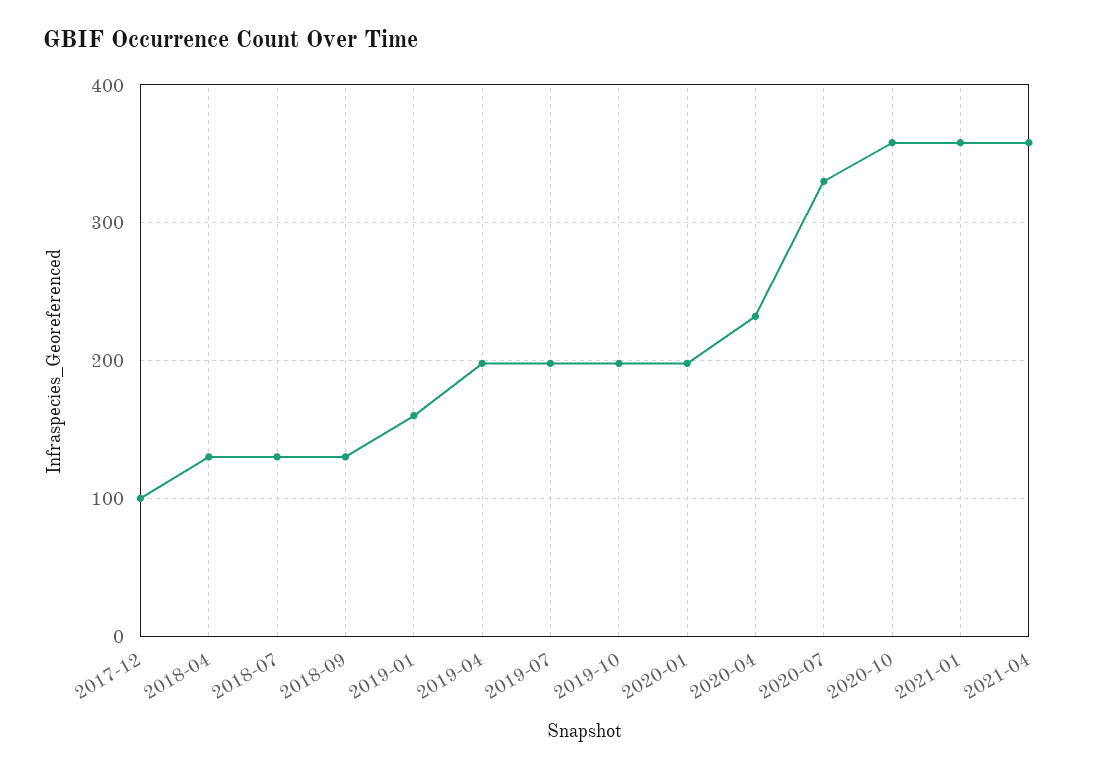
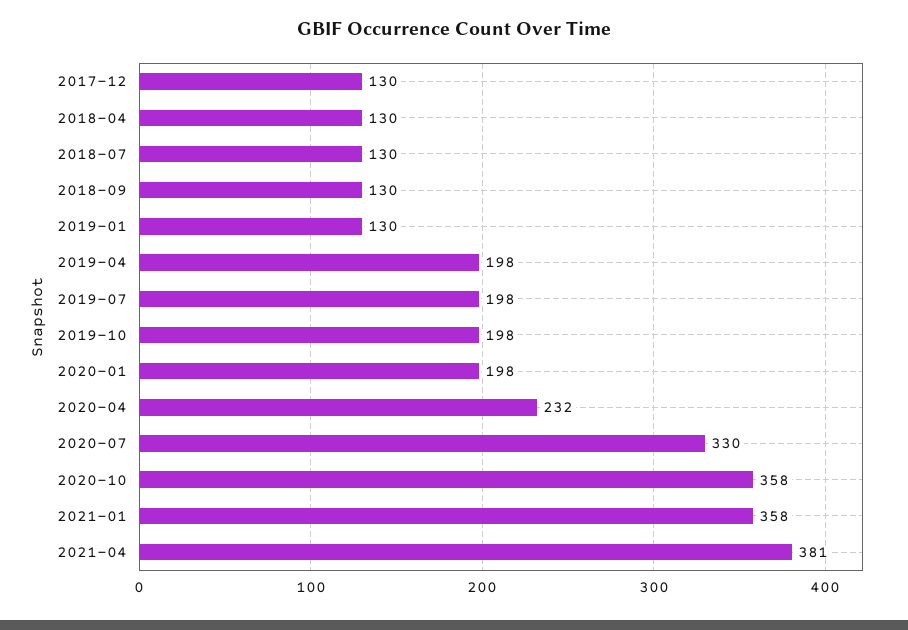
2017-12: 100 -> 130
2019-01: 160 -> 130
2021-04: 360 -> 381

